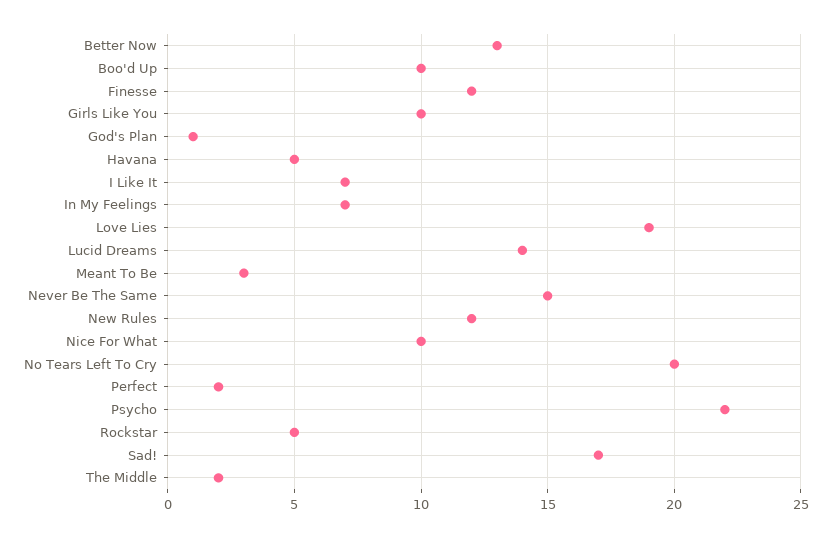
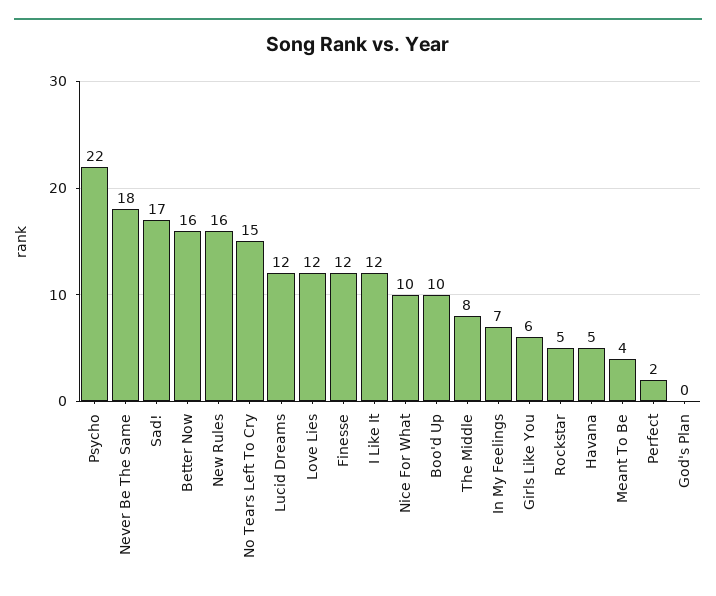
Better Now: 13 -> 16
Girls Like You: 10 -> 6
God's Plan: 1 -> 0
I Like It: 7 -> 12
Love Lies: 19 -> 12
Lucid Dreams: 14 -> 12
Meant To Be: 3 -> 4
Never Be The Same: 15 -> 18
New Rules: 12 -> 16
No Tears Left To Cry: 20 -> 15
The Middle: 2 -> 8

